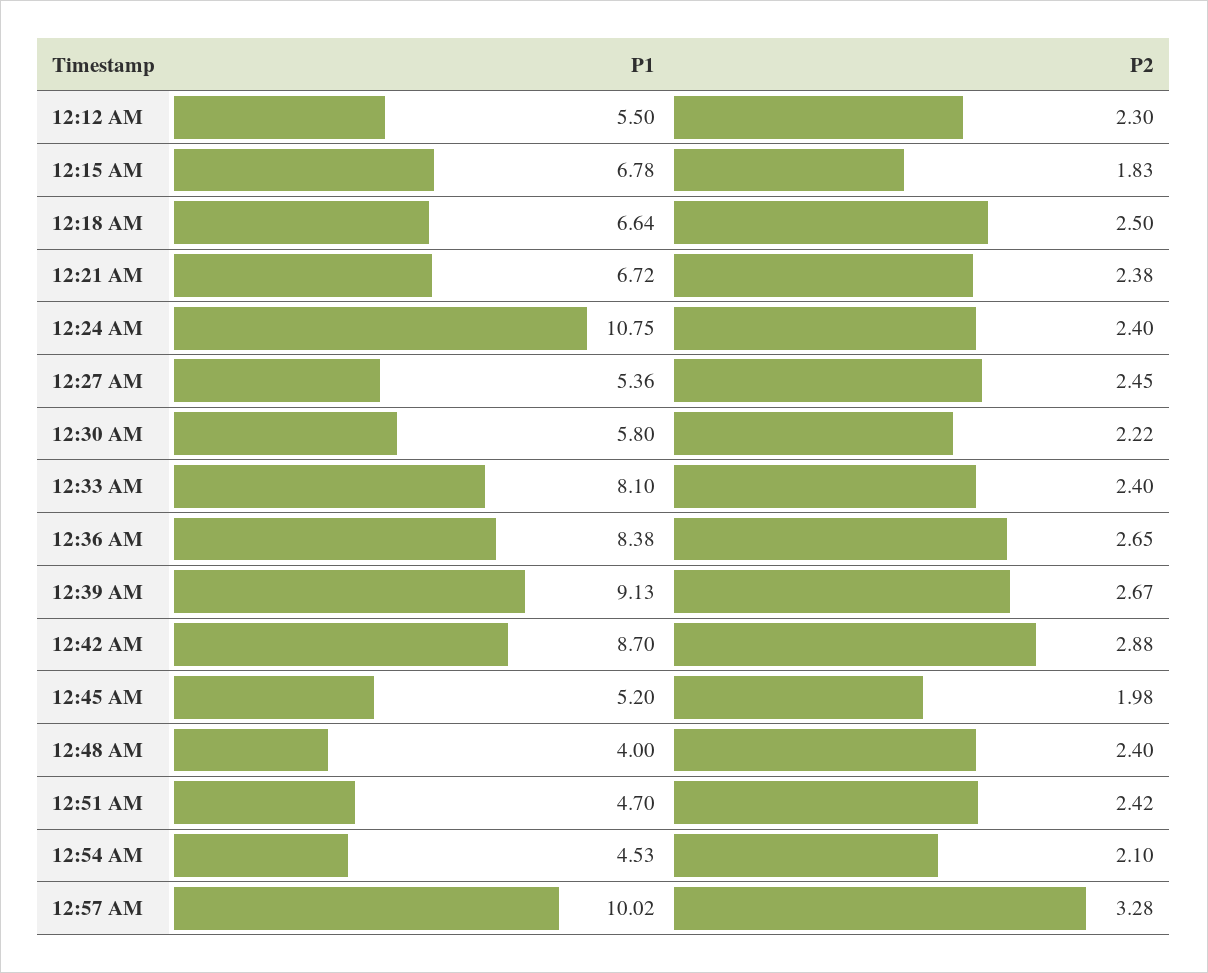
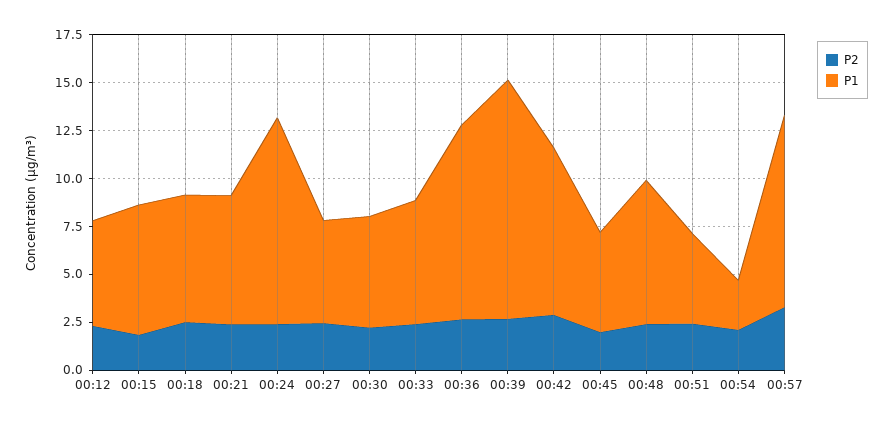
P1, 12:33 AM: 8.1 -> 6.5
P1, 12:36 AM: 8.38 -> 10
P1, 12:39 AM: 9.13 -> 12.5
P1, 12:48 AM: 4 -> 7.5
P1, 12:54 AM: 4.53 -> 2.5

